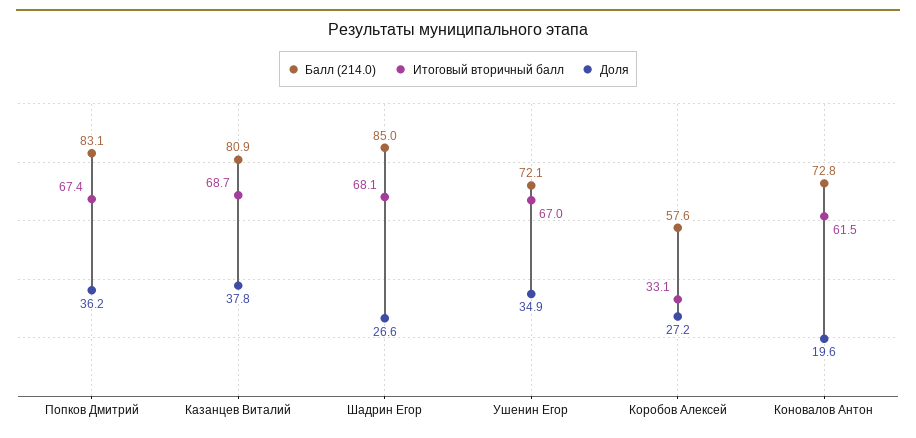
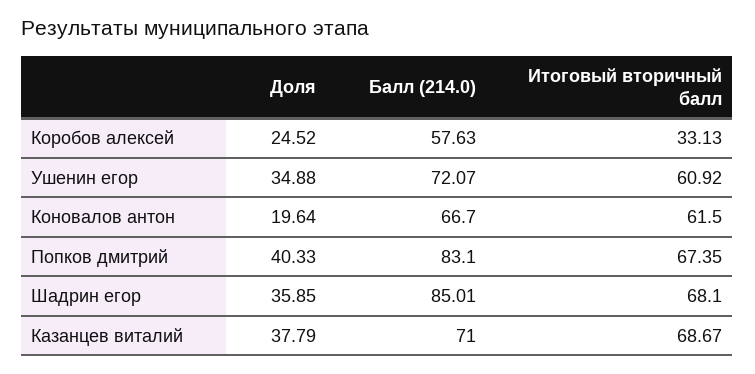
Доля, Попков Дмитрий: 36.2 -> 40.33
Балл (214.0), Казанцев Виталий: 80.9 -> 71
Доля, Шадрин Егор: 26.6 -> 35.85
Итоговый вторичный балл, Ушенин Егор: 67 -> 60.92
Доля, Коробов Алексей: 27.2 -> 24.52
Балл (214.0), Коновалов Антон: 72.8 -> 66.7

